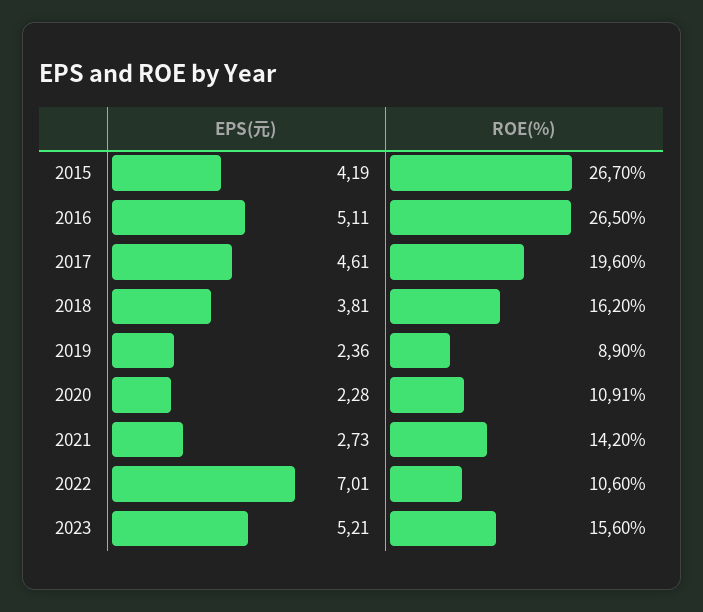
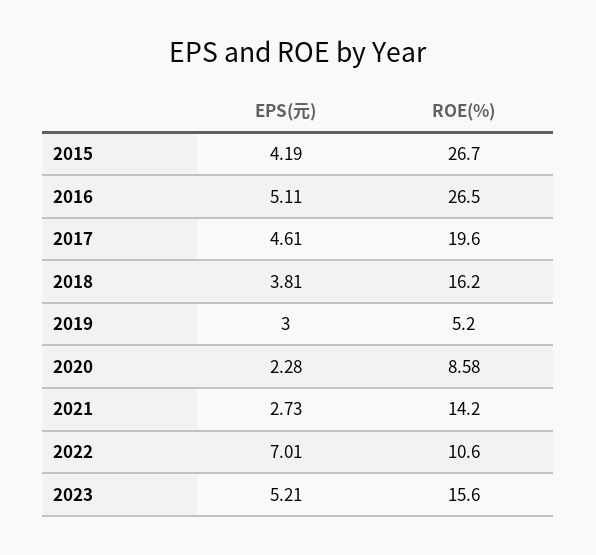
EPS(元), 2019: 2.36 -> 3
ROE(%), 2019: 8.9 -> 5.2
ROE(%), 2020: 10.91 -> 8.58

